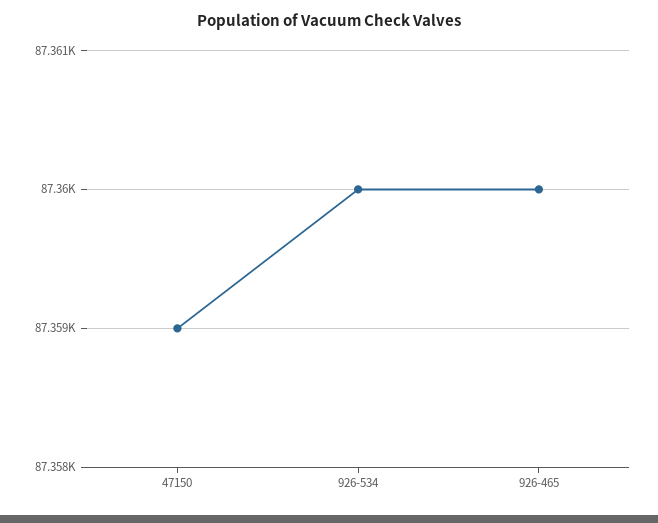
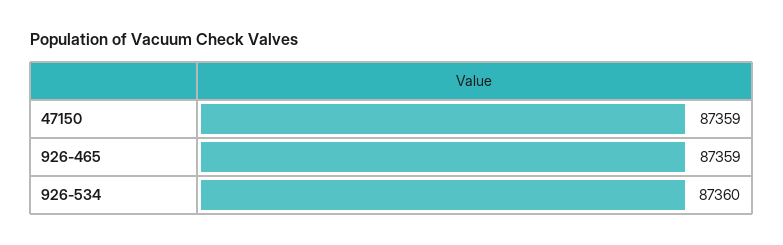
926-465: 87360 -> 87359

